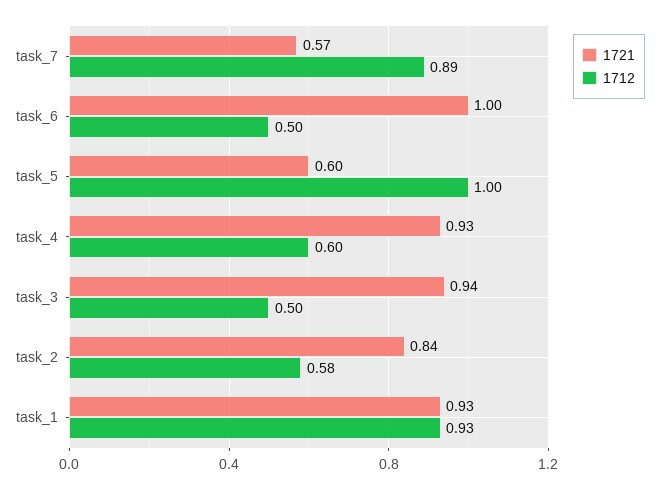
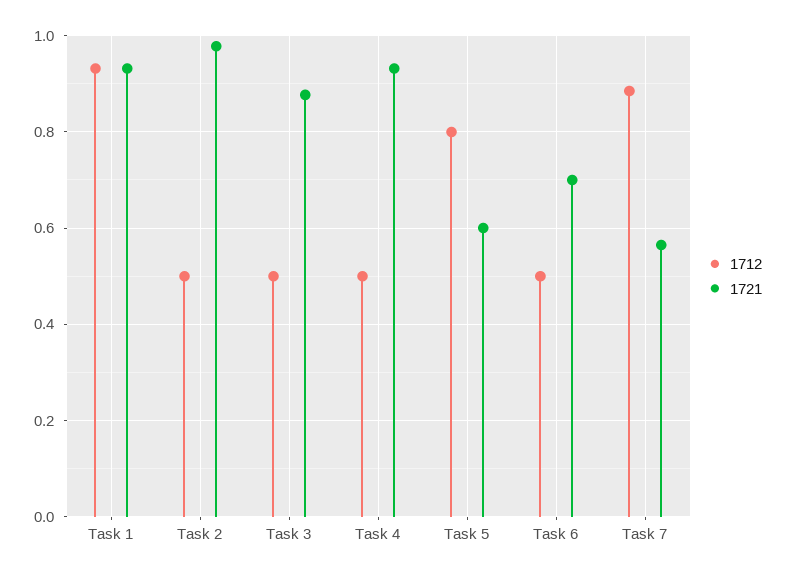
1721, task_6: 1 -> 0.7
1712, task_5: 1 -> 0.8
1712, task_4: 0.6 -> 0.5
1721, task_3: 0.94 -> 0.88
1721, task_2: 0.84 -> 0.98
1712, task_2: 0.58 -> 0.5

